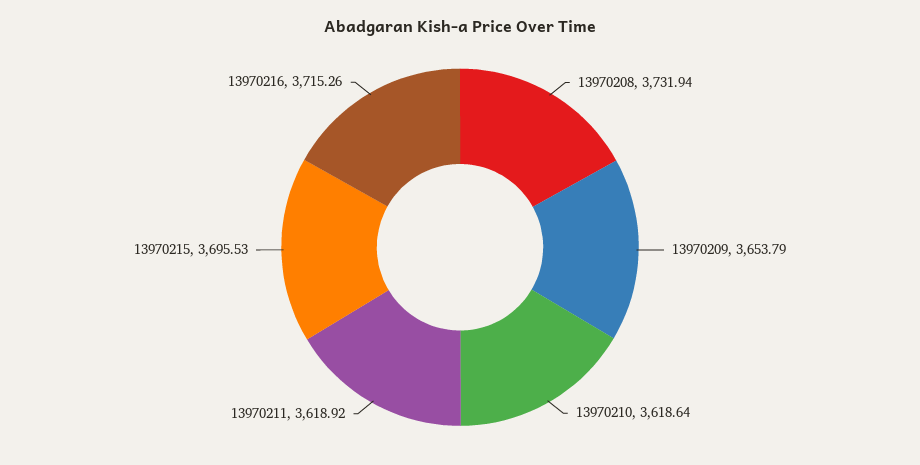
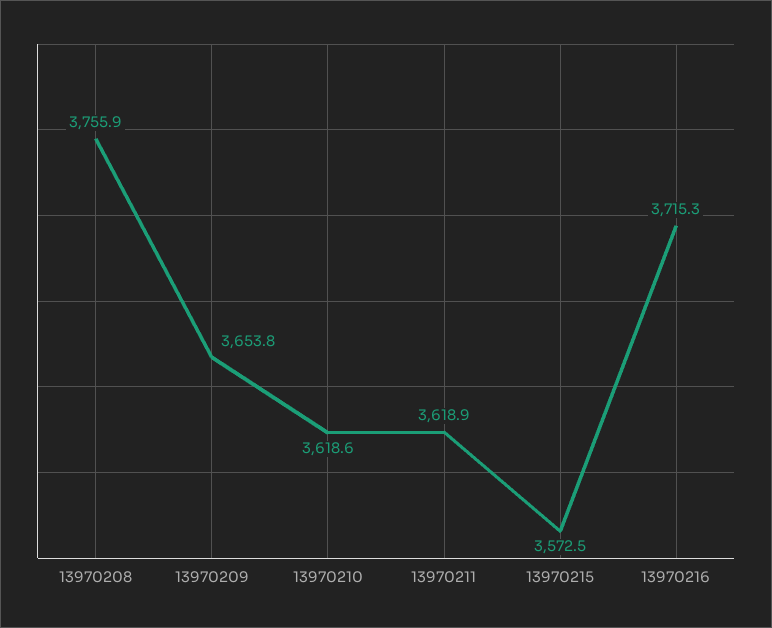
13970208: 3731.94 -> 3755.9
13970215: 3695.53 -> 3572.5

